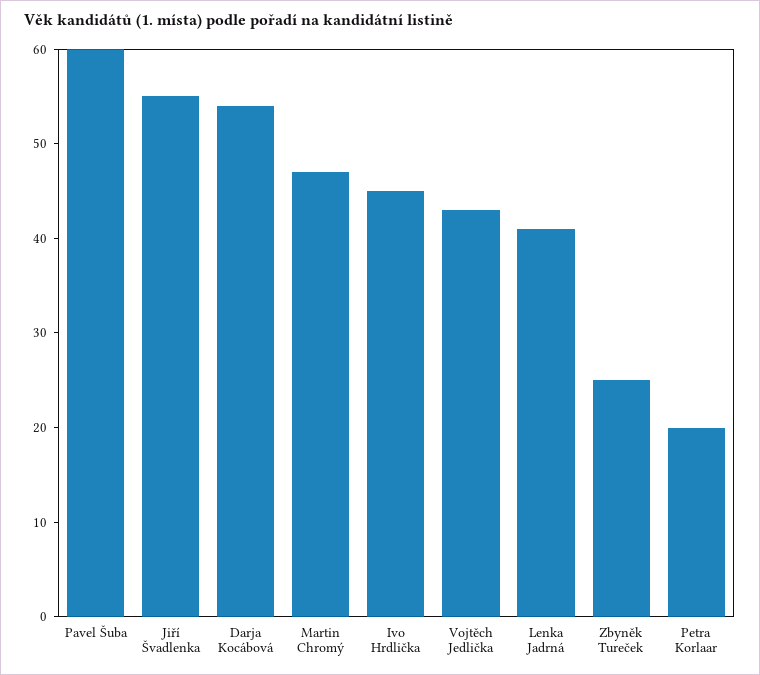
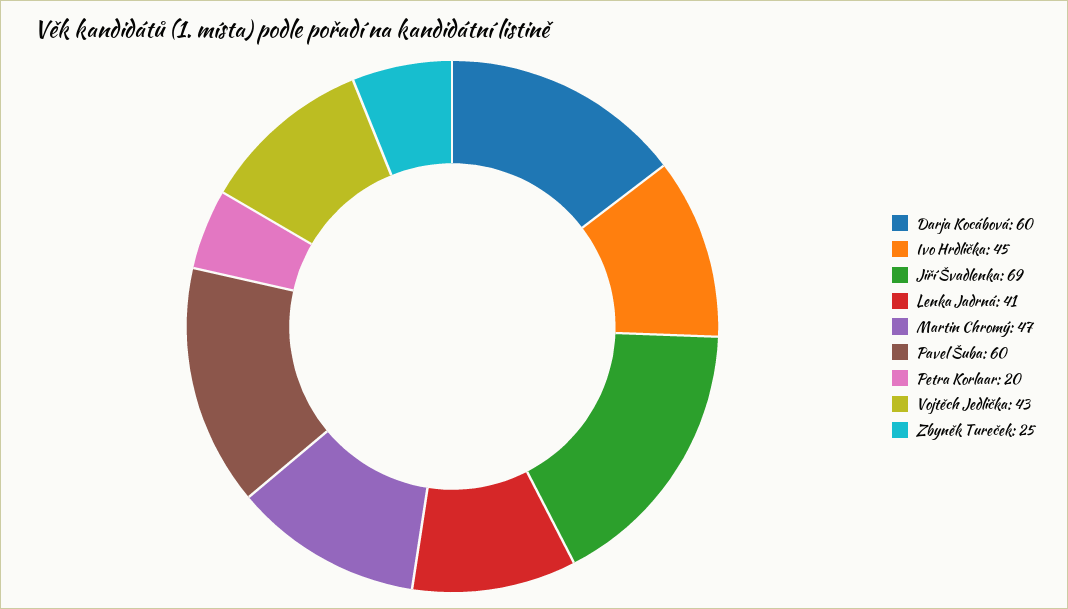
Jiří Švadlenka: 55 -> 69
Darja Kocábová: 54 -> 60

